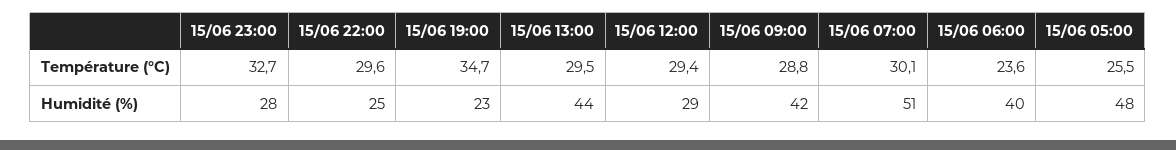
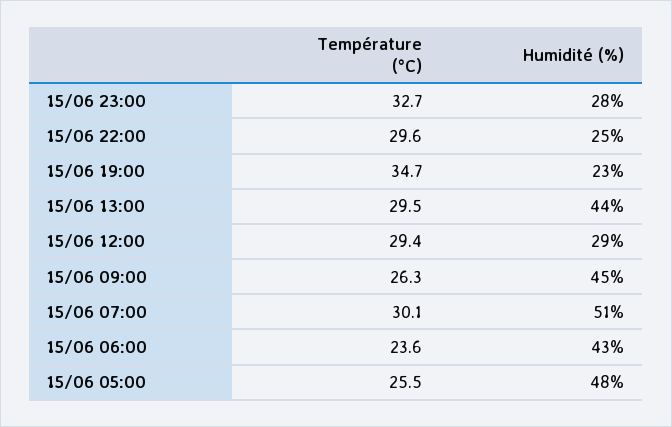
15/06 09:00, Température (°C): 28.8 -> 26.3
15/06 09:00, Humidité (%): 42 -> 45
15/06 06:00, Humidité (%): 40 -> 43

